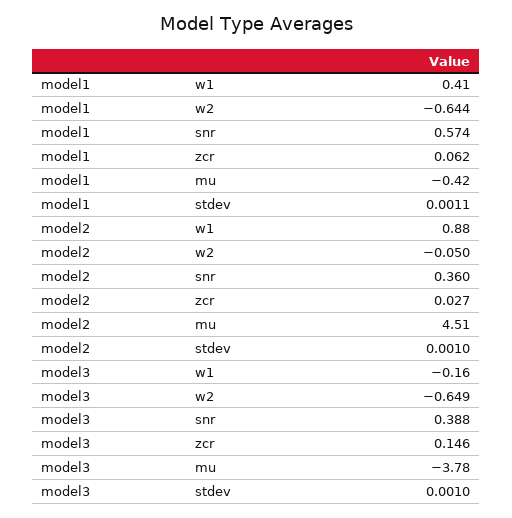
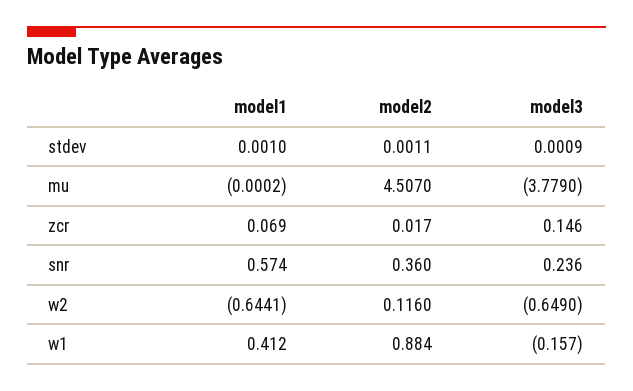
model1, zcr: 0.062 -> 0.069
model1, mu: -0.42 -> -0.0002
model1, stdev: 0.0011 -> 0.001
model2, w2: -0.05 -> 0.116
model2, zcr: 0.027 -> 0.017
model2, stdev: 0.001 -> 0.0011
model3, snr: 0.388 -> 0.236
model3, stdev: 0.001 -> 0.0009

